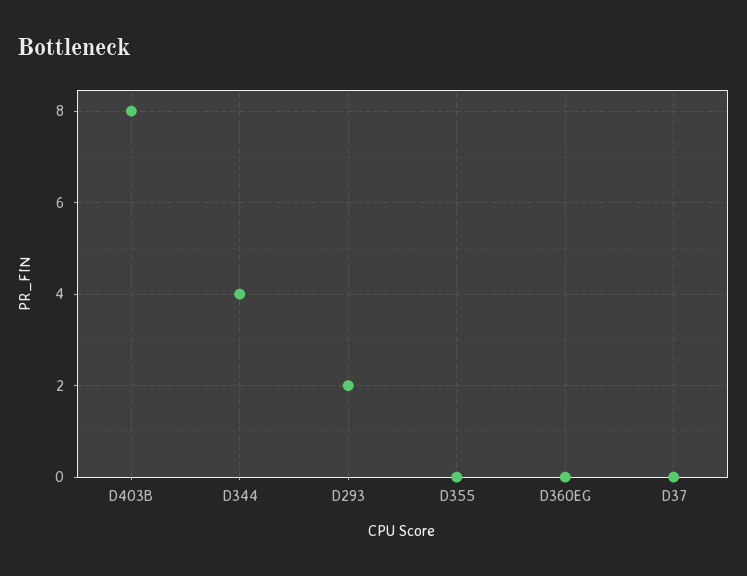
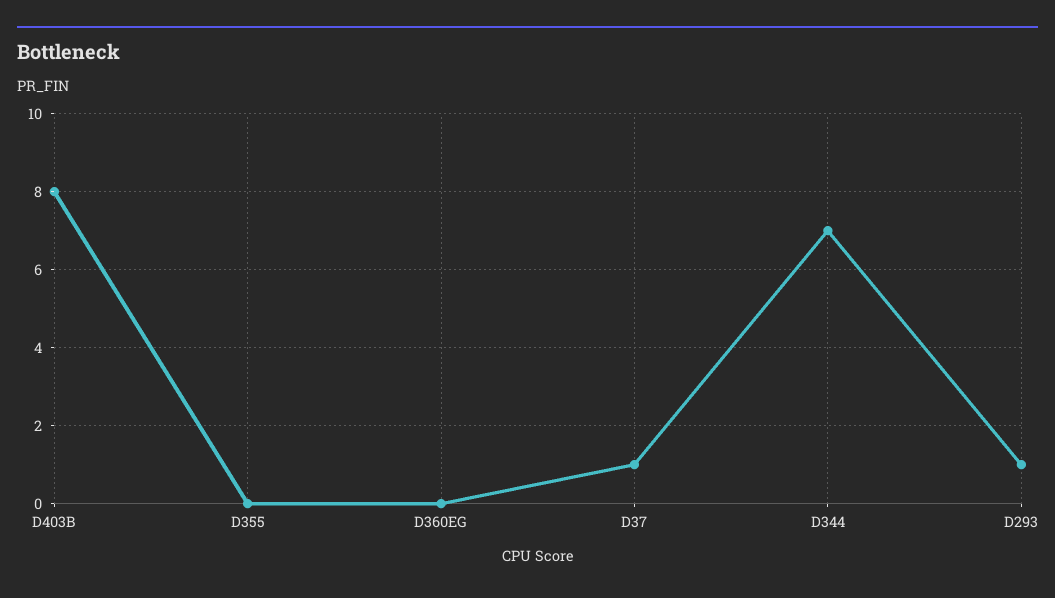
D344: 4 -> 7
D293: 2 -> 1
D37: 0 -> 1

